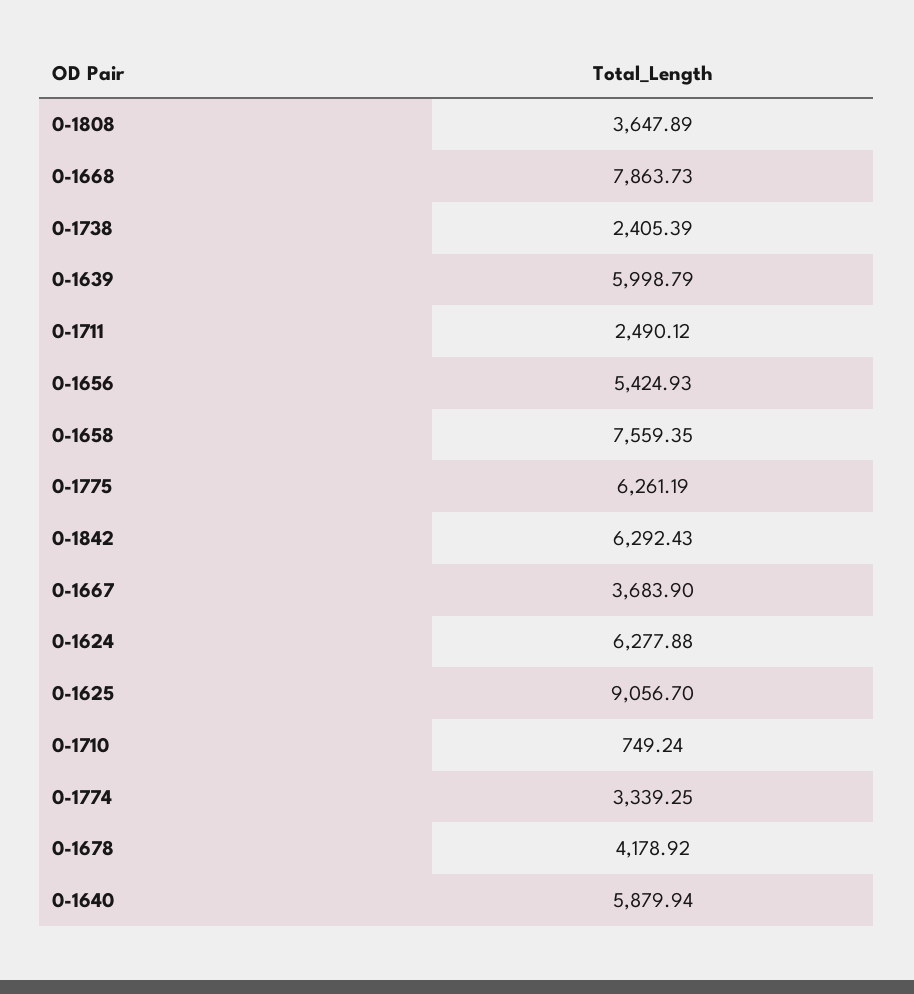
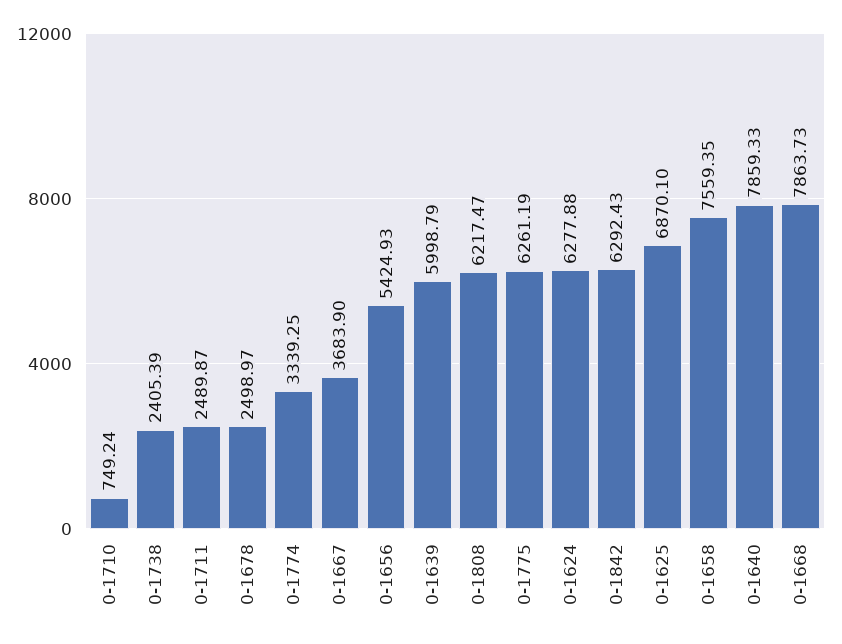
0-1808: 3647.89 -> 6217.47
0-1711: 2490.12 -> 2489.87
0-1625: 9056.7 -> 6870.1
0-1678: 4178.92 -> 2498.97
0-1640: 5879.94 -> 7859.33

